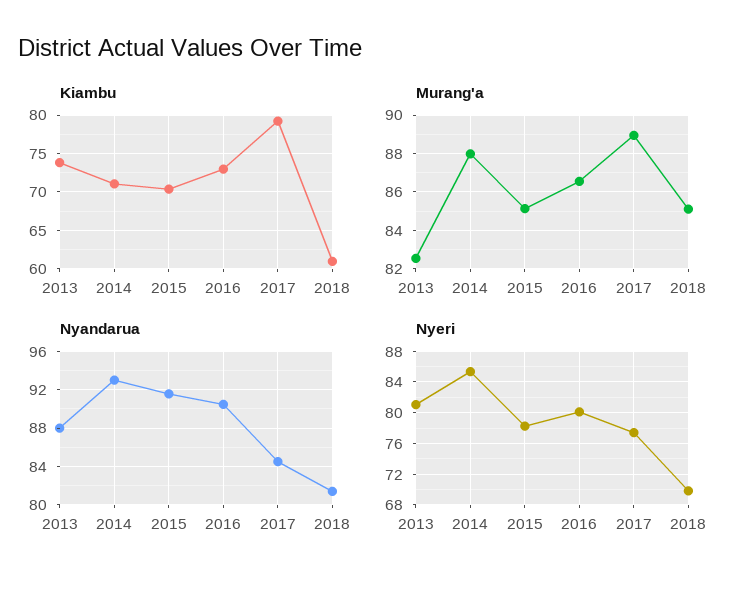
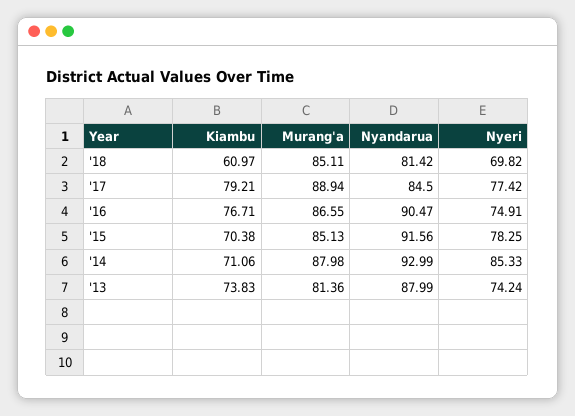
Kiambu, 2016: 73 -> 76.71
Murang'a, 2013: 82.5 -> 81.36
Nyeri, 2013: 81 -> 74.24
Nyeri, 2016: 80 -> 74.91

